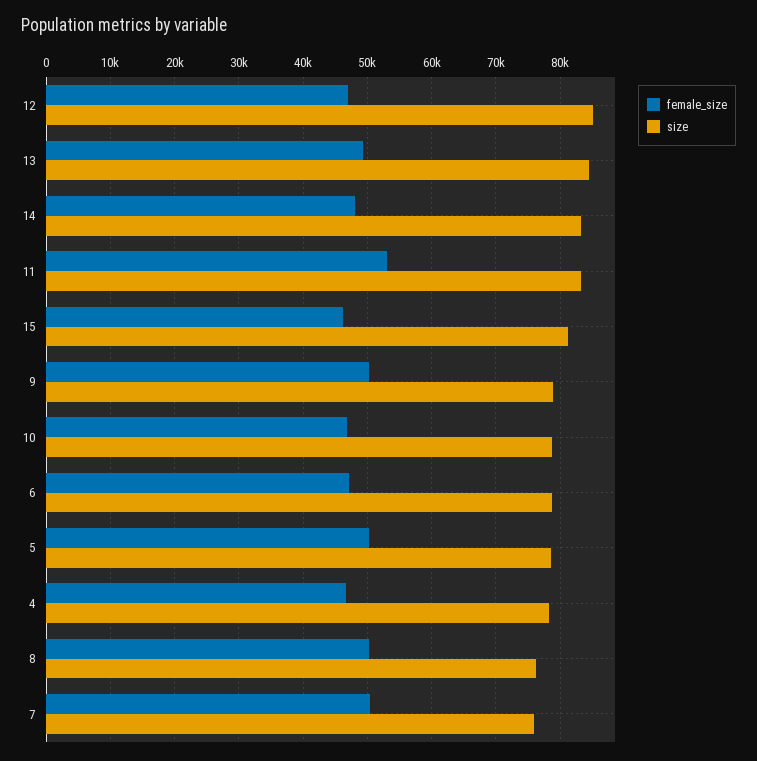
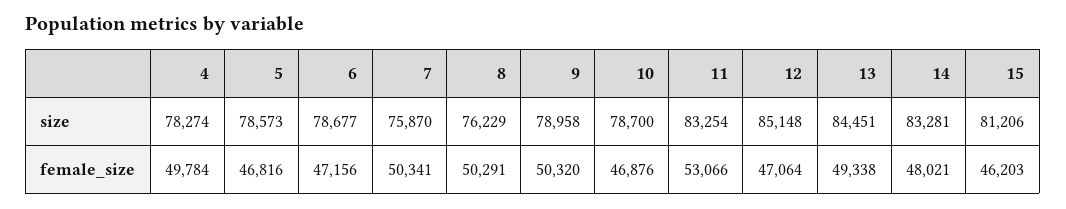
female_size, 5: 50000 -> 46816
female_size, 4: 47000 -> 49784

